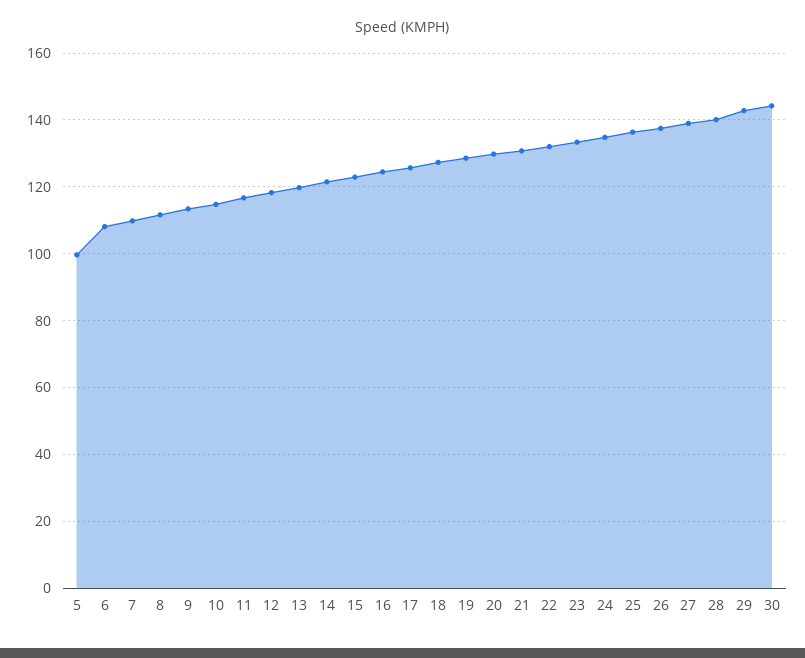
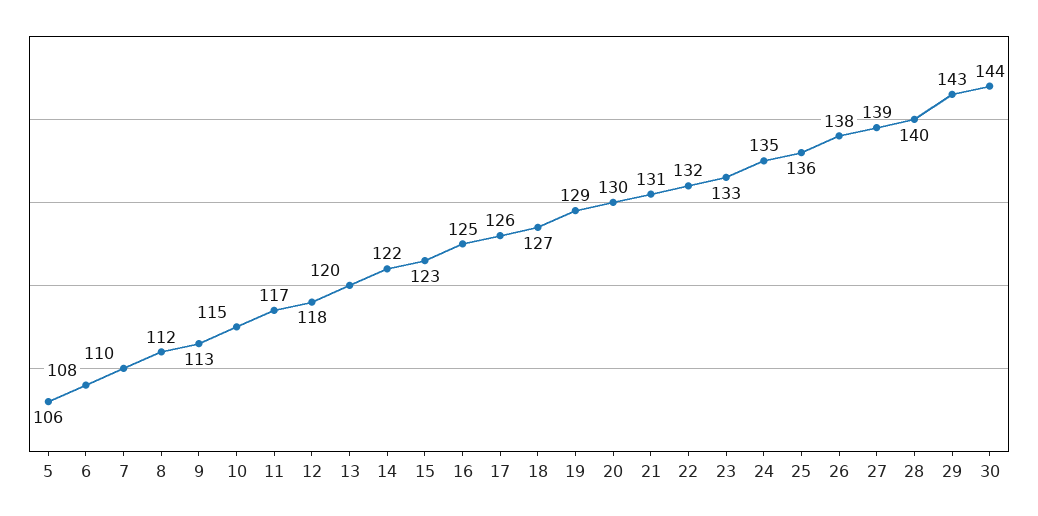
5: 100 -> 106

